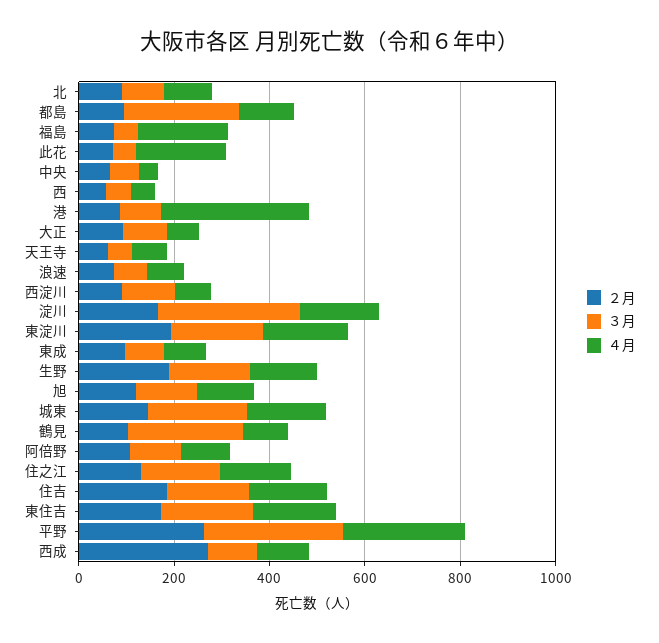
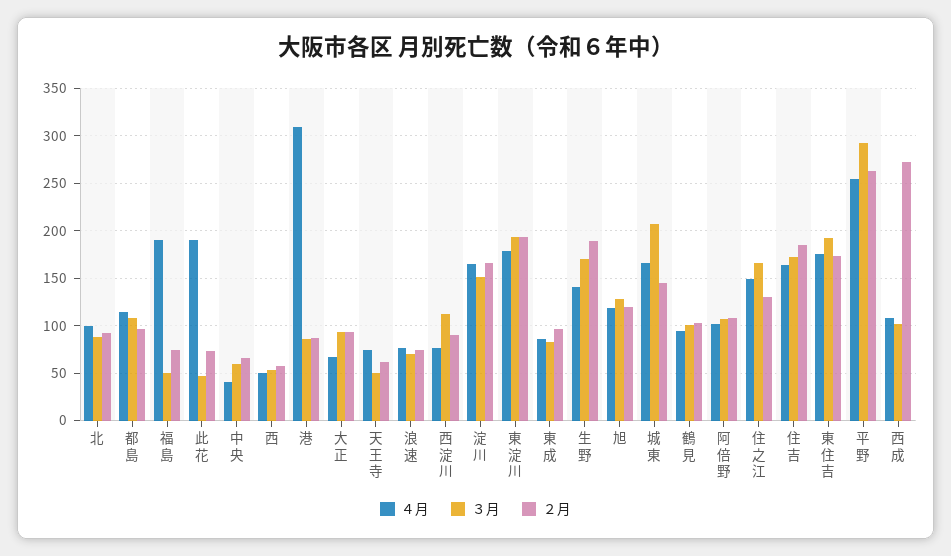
３月, 都島: 250 -> 110
３月, 淀川: 300 -> 150
３月, 鶴見: 250 -> 100

